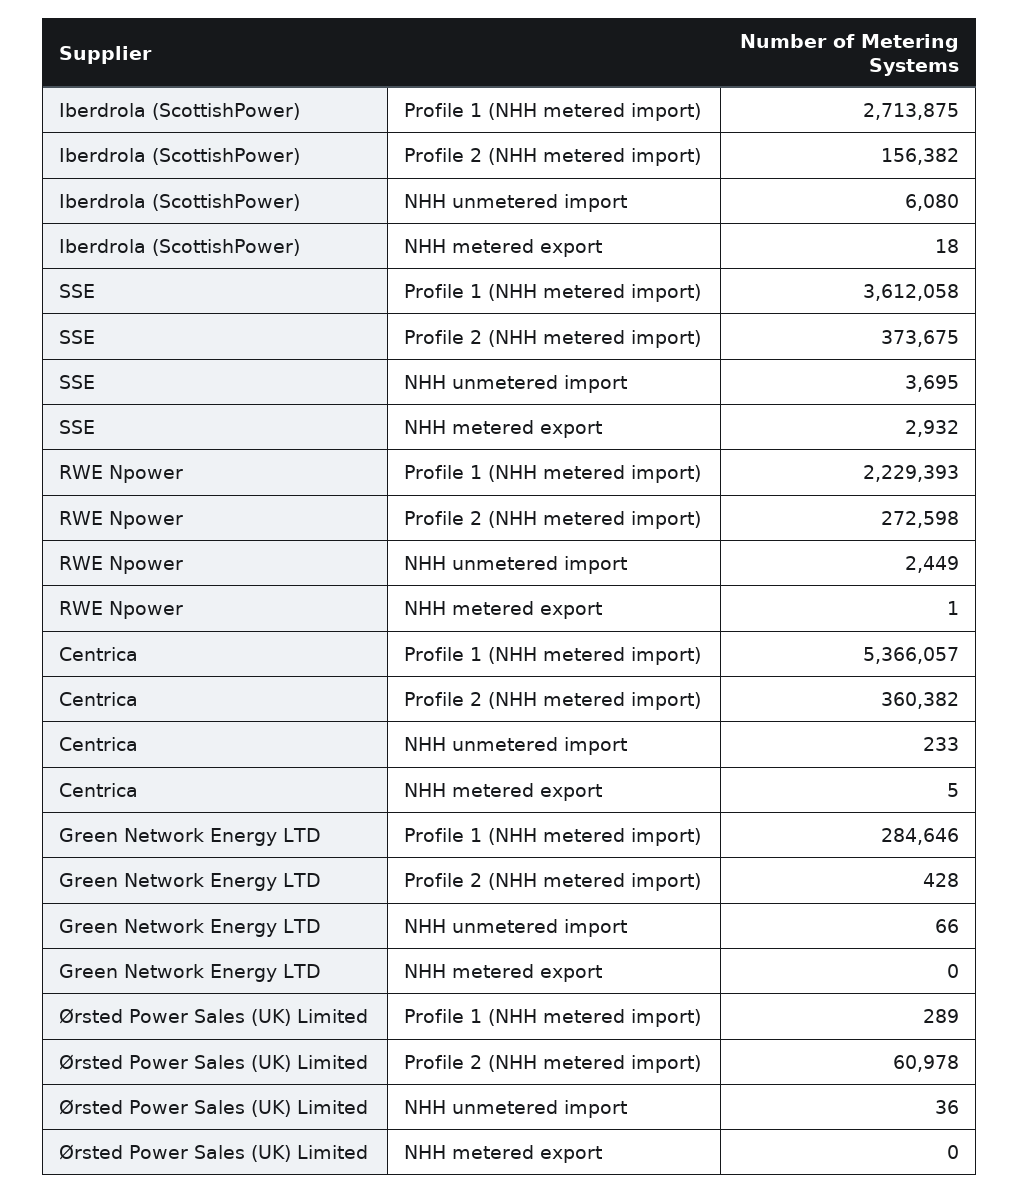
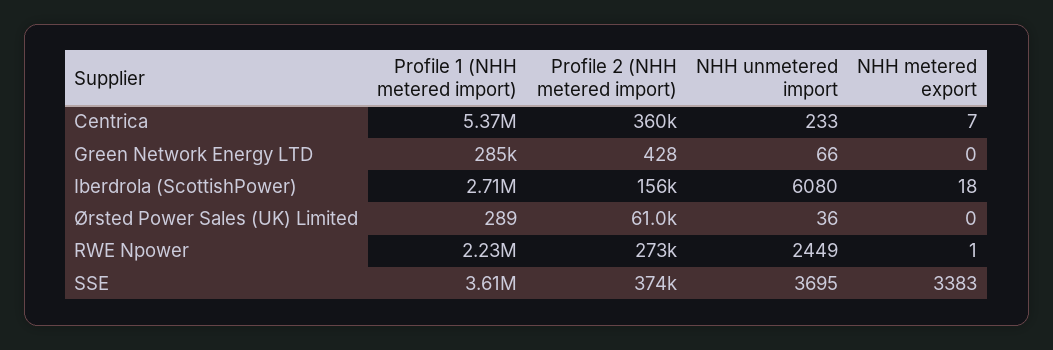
SSE, NHH metered export: 2932 -> 3383
Centrica, NHH metered export: 5 -> 7

